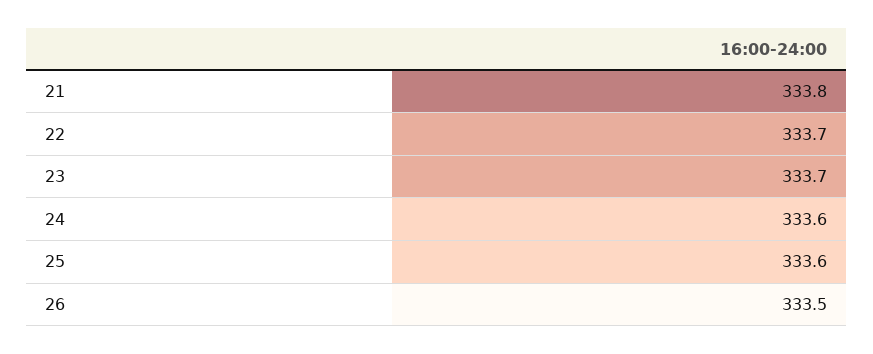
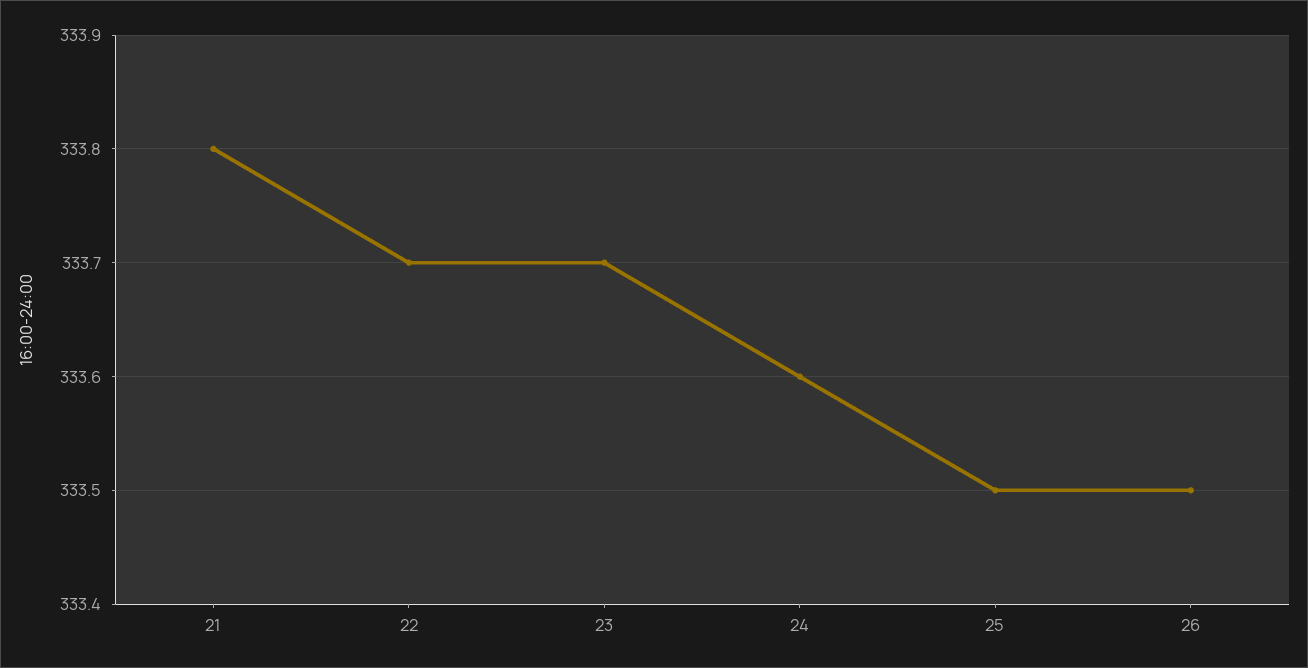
25: 333.6 -> 333.5

